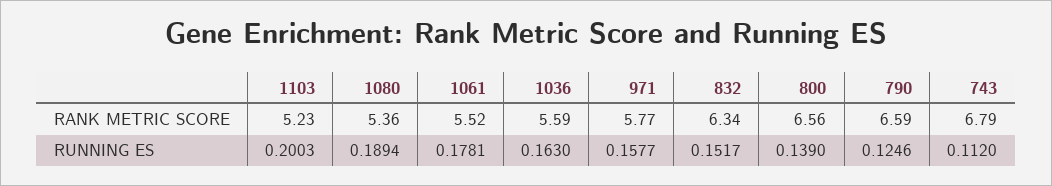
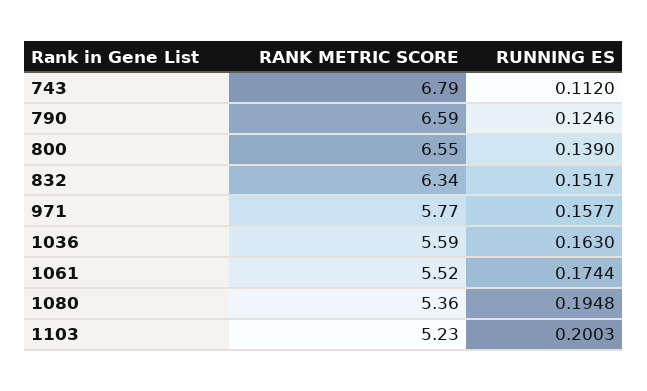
800, RANK METRIC SCORE: 6.56 -> 6.55
1080, RUNNING ES: 0.1894 -> 0.1948
1061, RUNNING ES: 0.1781 -> 0.1744

